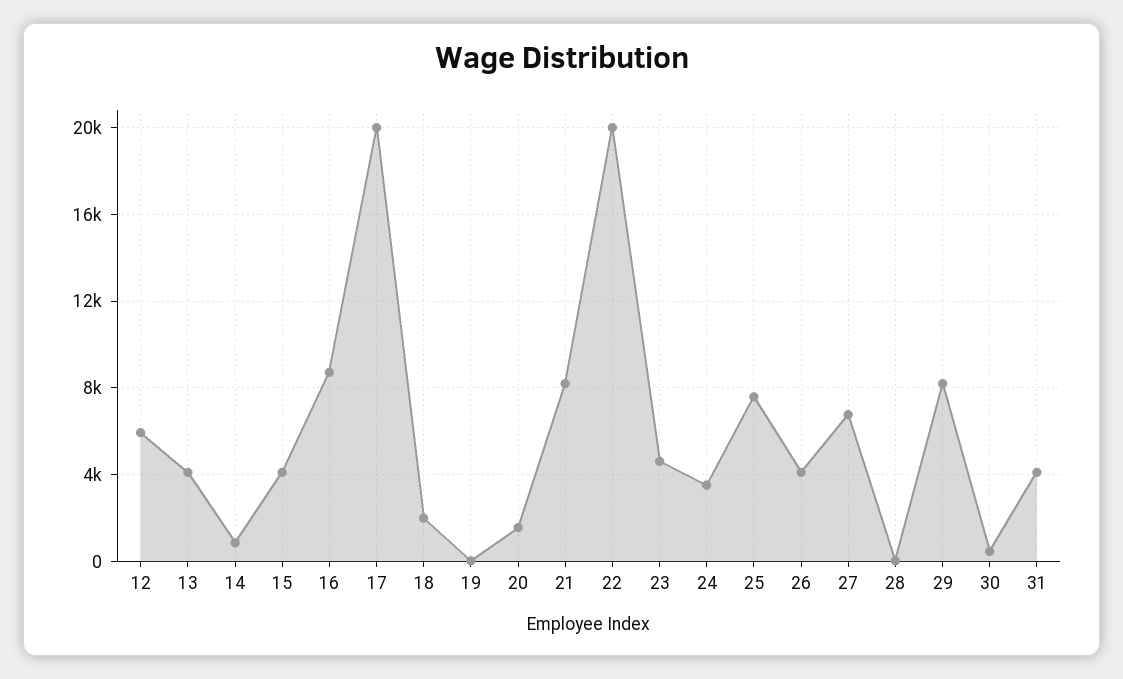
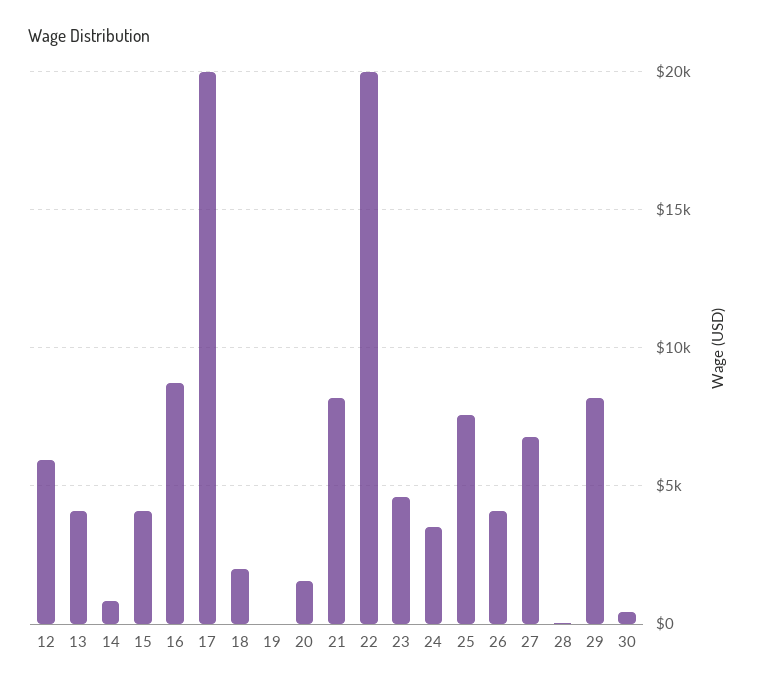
31: 4000 -> none

